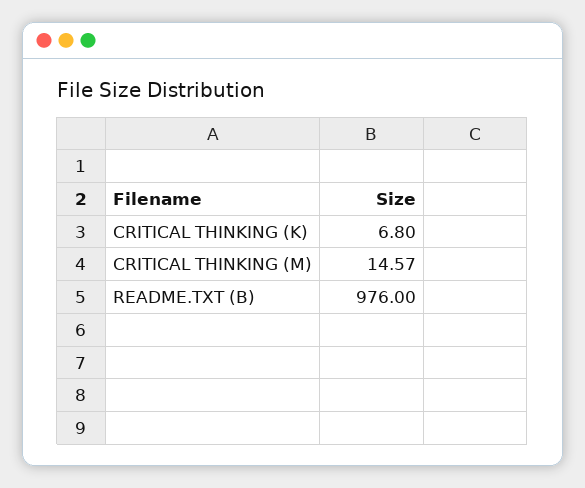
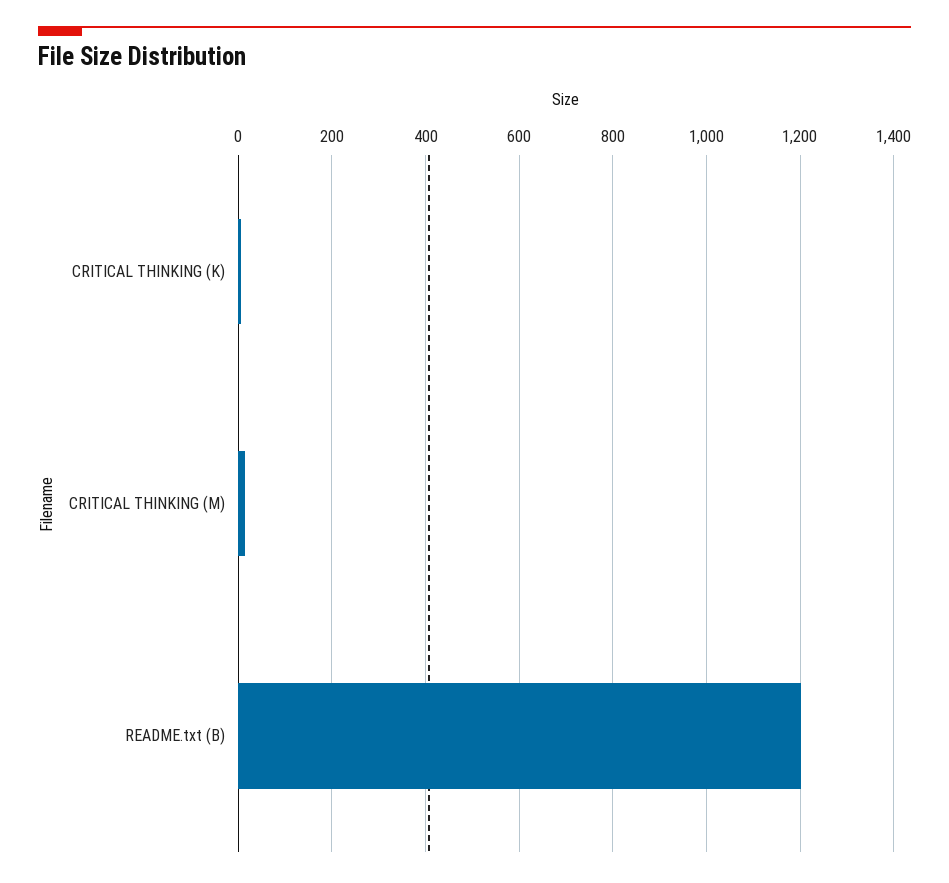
README.TXT (B): 976 -> 1200

